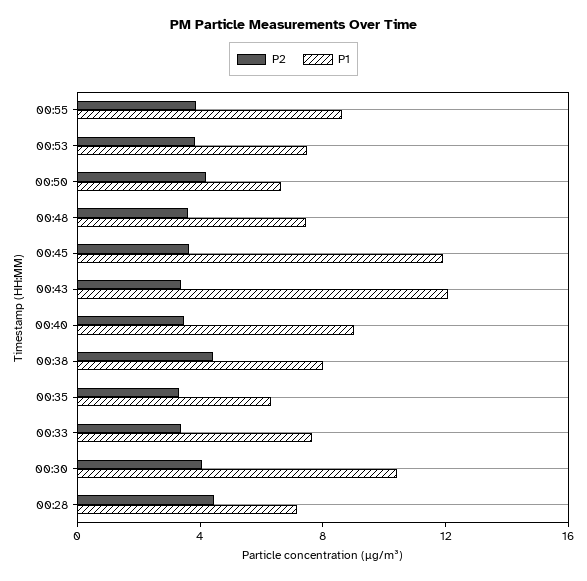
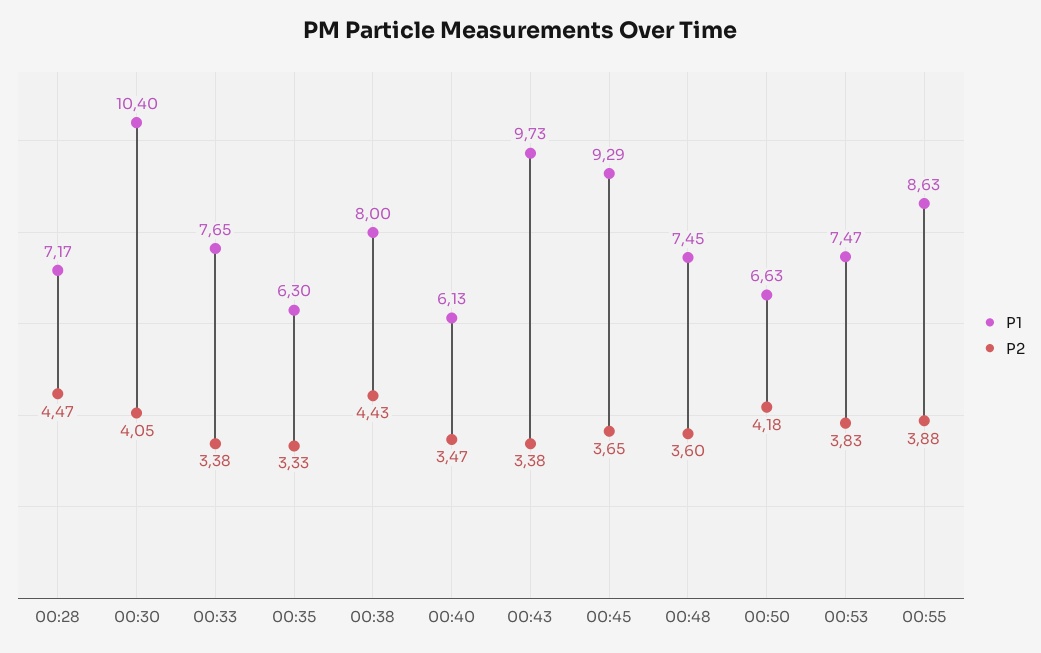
P1, 00:45: 12 -> 9.29
P1, 00:43: 12 -> 9.73
P1, 00:40: 9 -> 6.13

